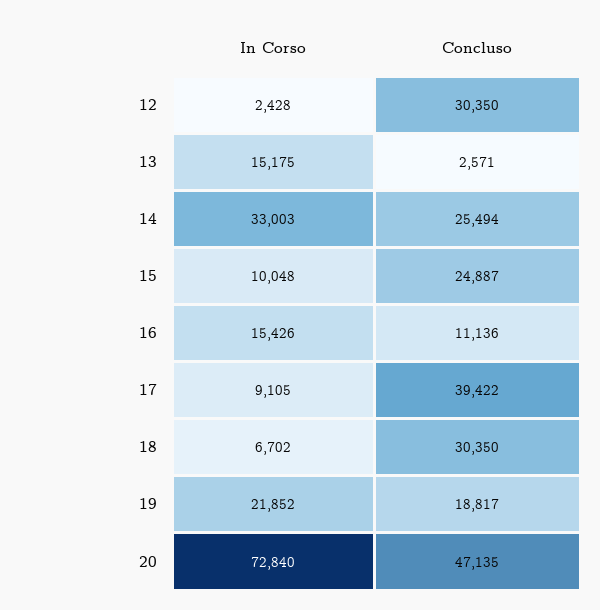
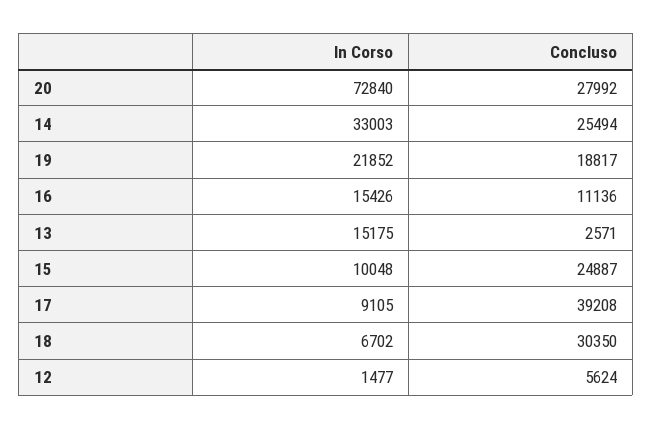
In Corso, 12: 2428 -> 1477
Concluso, 12: 30350 -> 5624
Concluso, 17: 39422 -> 39208
Concluso, 20: 47135 -> 27992

